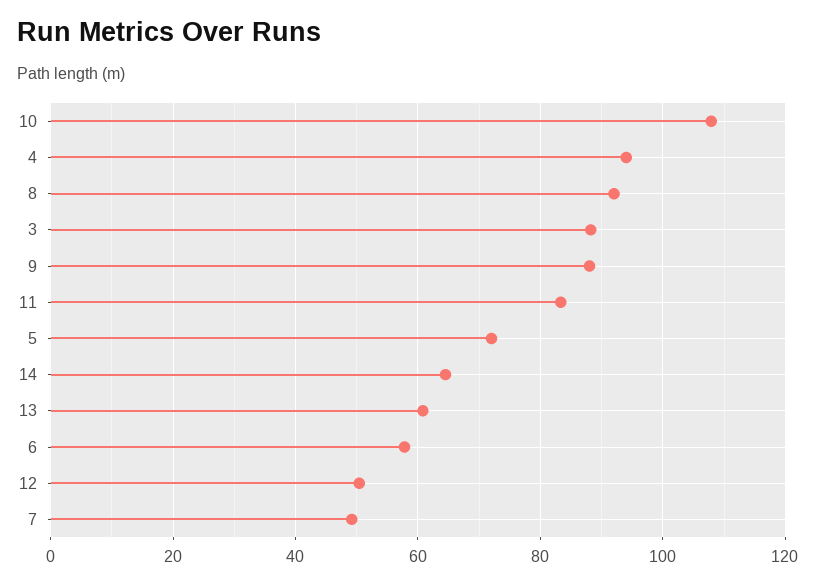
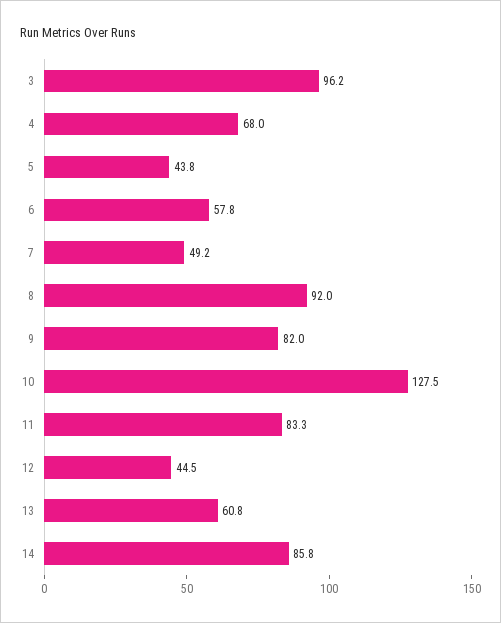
10: 108 -> 127.5
4: 94 -> 68
3: 88 -> 96.2
9: 88 -> 82
5: 72 -> 43.8
14: 64 -> 85.8
12: 50 -> 44.5

